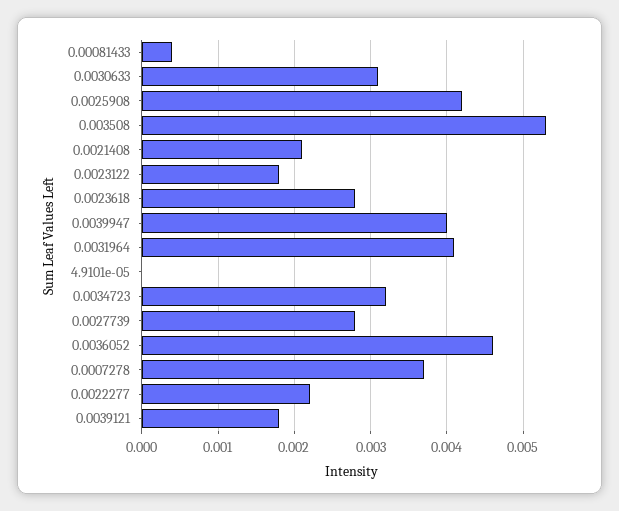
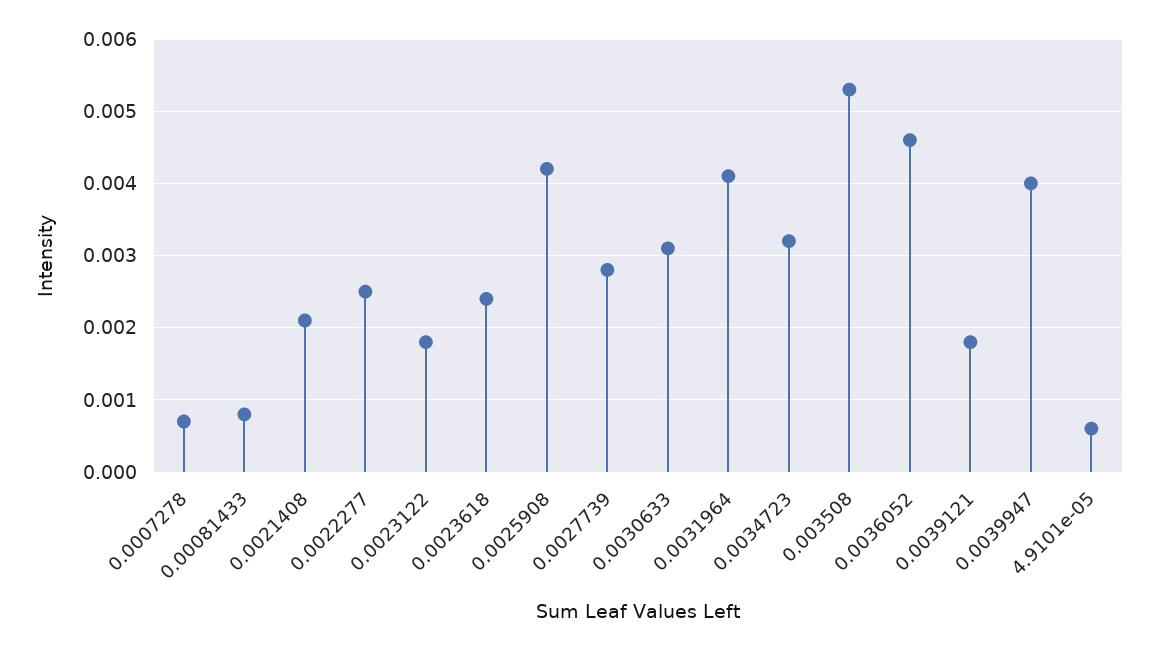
0.00081433: 0.0004 -> 0.0008
0.0023618: 0.0028 -> 0.0024
4.9101e-05: 0 -> 0.0006
0.0007278: 0.0037 -> 0.0007
0.0022277: 0.0022 -> 0.0025

